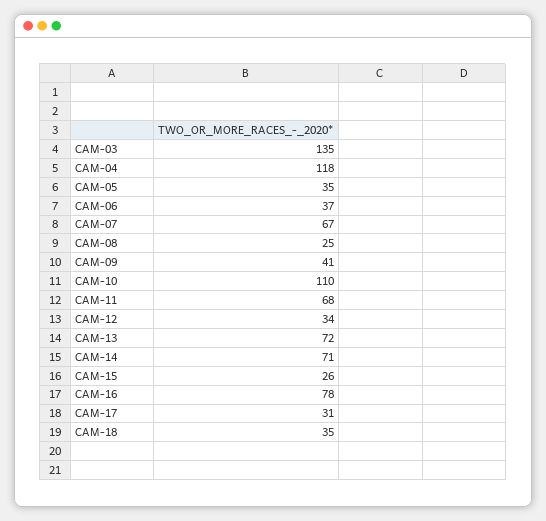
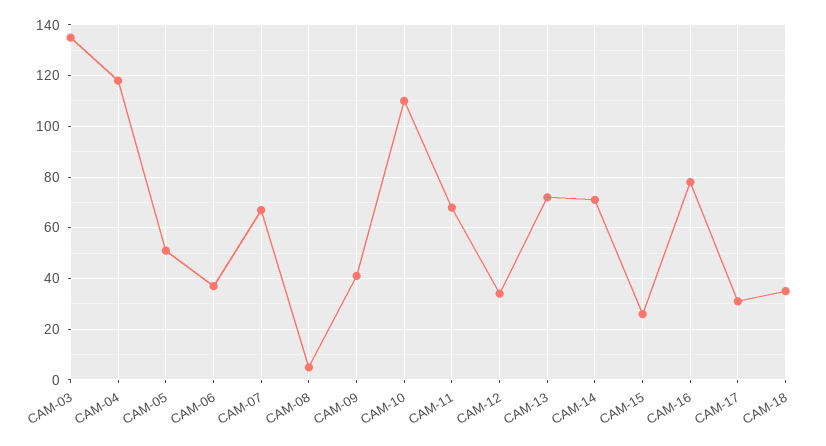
CAM-05: 35 -> 50
CAM-08: 25 -> 5

